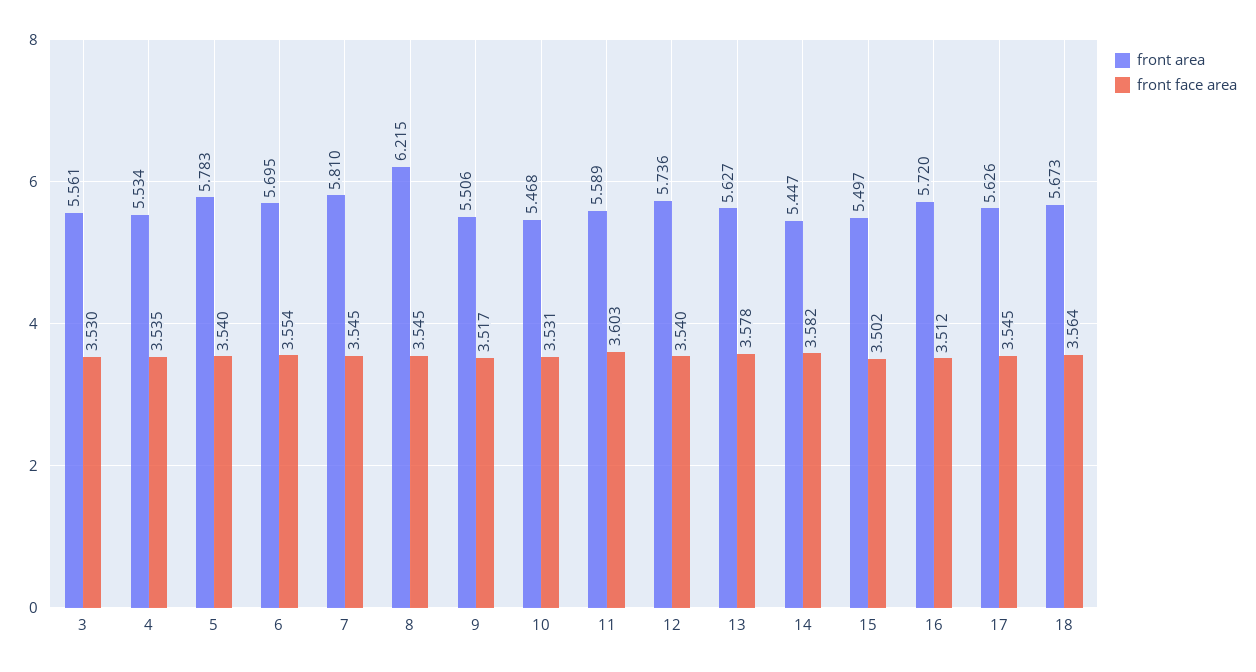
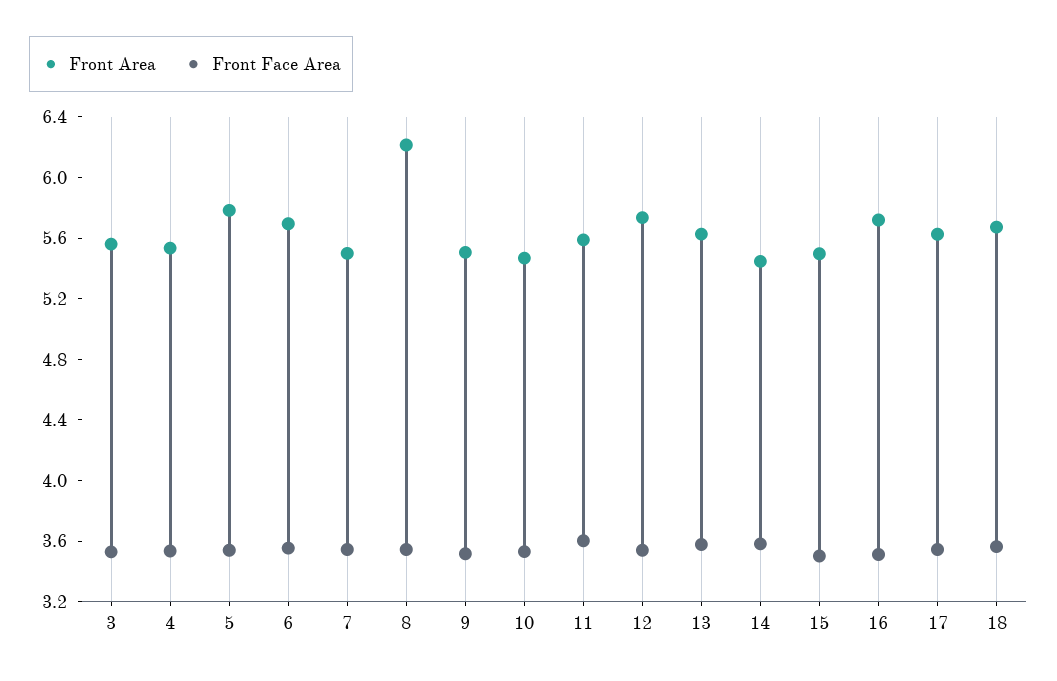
front area, 7: 5.81 -> 5.5

